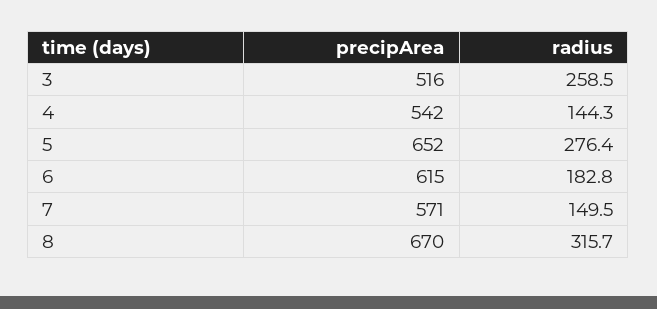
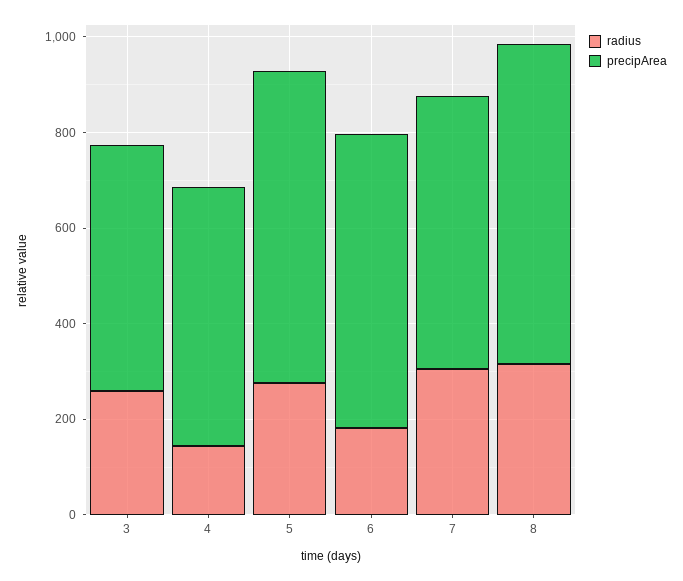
radius, 7: 149.5 -> 300

